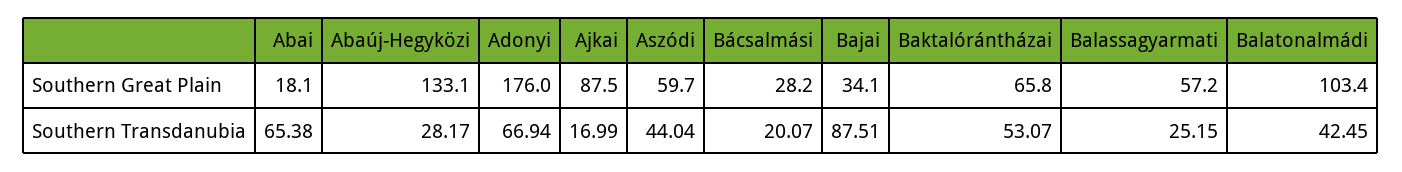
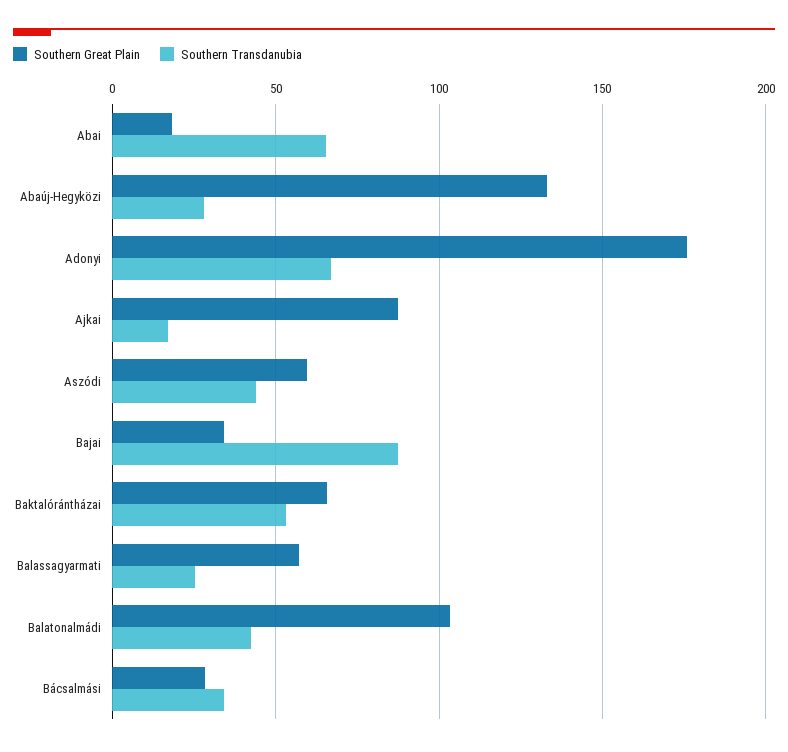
Southern Transdanubia, Bácsalmási: 20.07 -> 35

